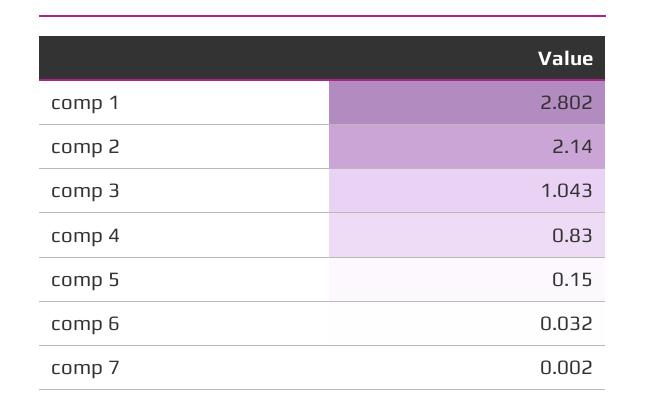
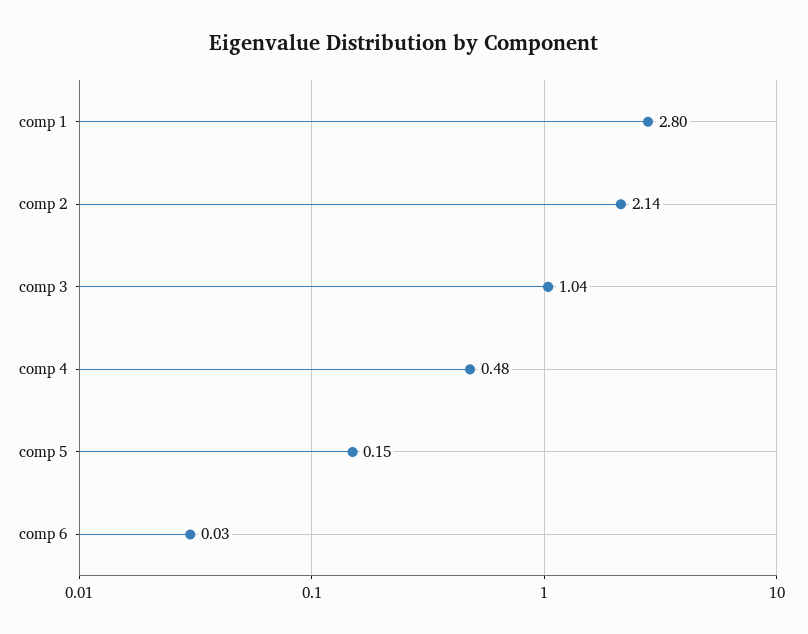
comp 4: 0.83 -> 0.48
comp 7: 0.002 -> none

